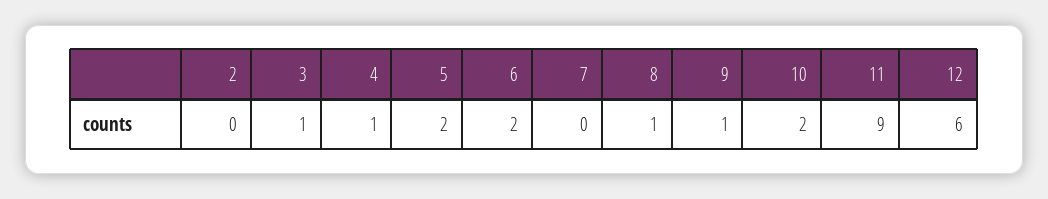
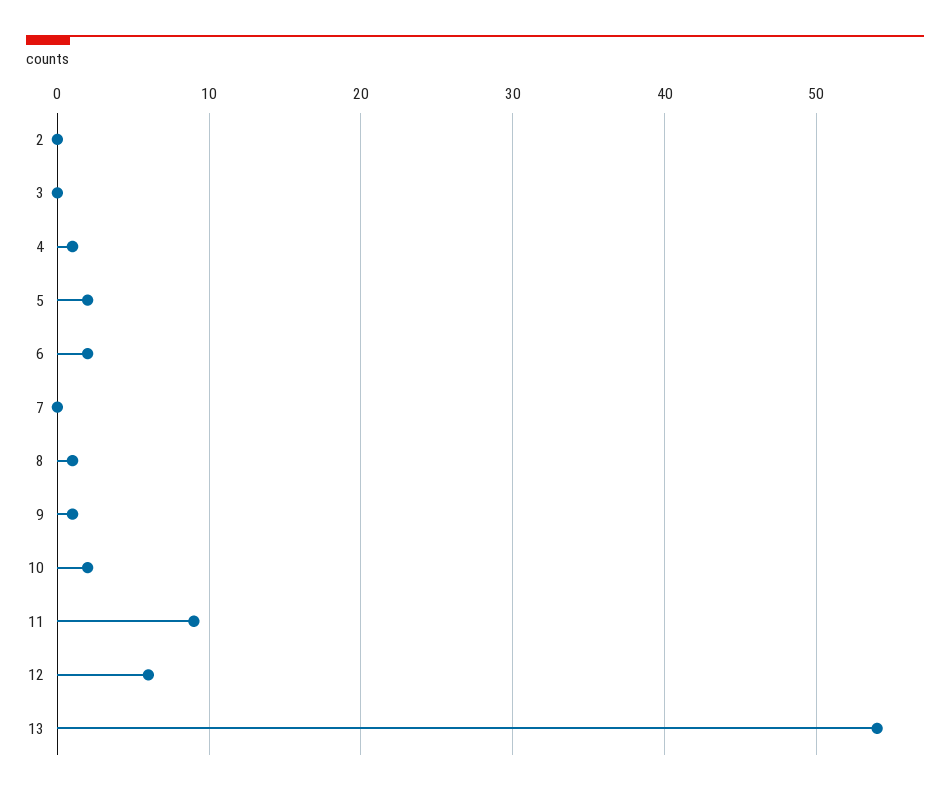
3: 1 -> 0
13: none -> 54

